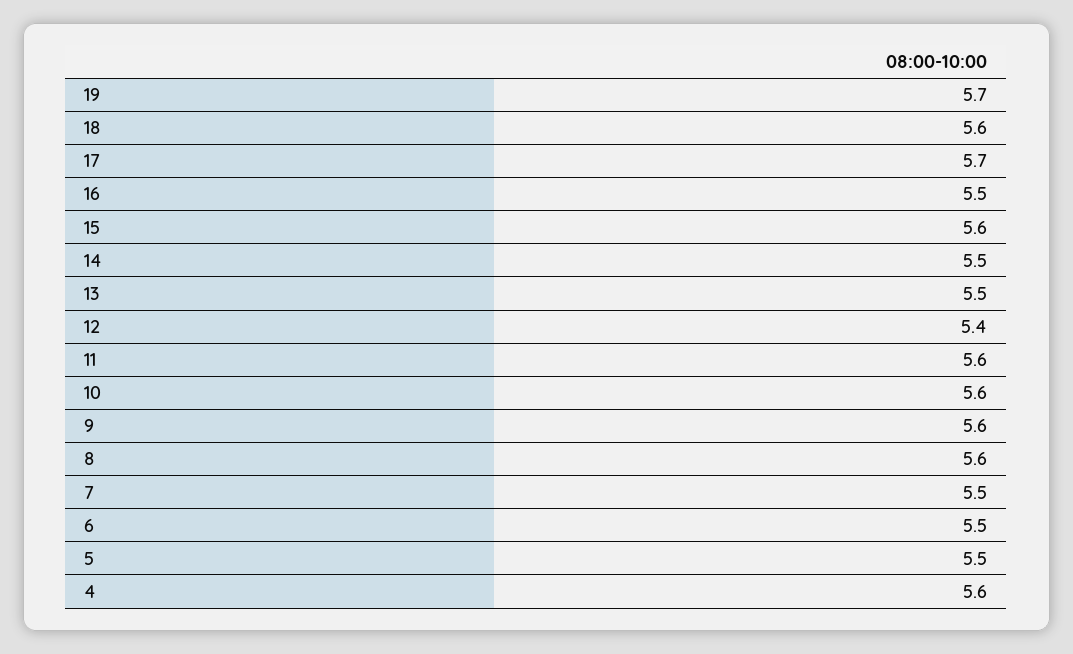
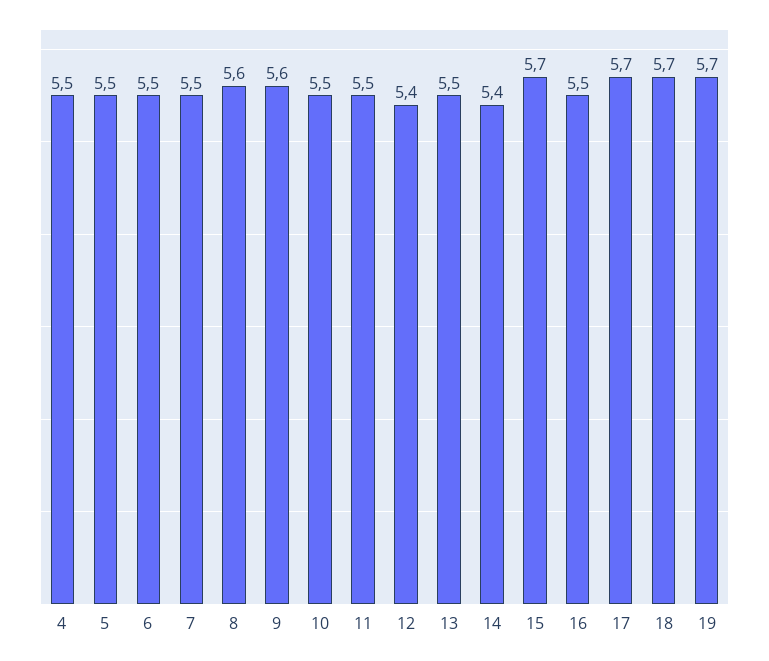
18: 5.6 -> 5.7
15: 5.6 -> 5.7
14: 5.5 -> 5.4
11: 5.6 -> 5.5
10: 5.6 -> 5.5
4: 5.6 -> 5.5

